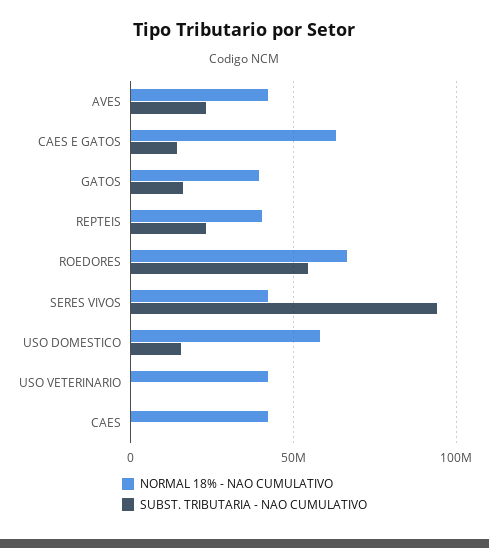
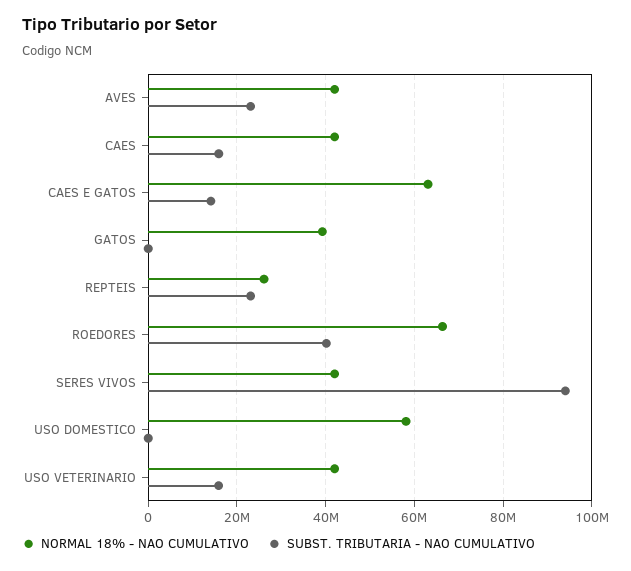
SUBST. TRIBUTARIA - NAO CUMULATIVO, GATOS: 15000000 -> 0
NORMAL 18% - NAO CUMULATIVO, REPTEIS: 40000000 -> 26000000
SUBST. TRIBUTARIA - NAO CUMULATIVO, ROEDORES: 55000000 -> 40000000
SUBST. TRIBUTARIA - NAO CUMULATIVO, USO DOMESTICO: 15000000 -> 0
SUBST. TRIBUTARIA - NAO CUMULATIVO, USO VETERINARIO: 0 -> 16000000
SUBST. TRIBUTARIA - NAO CUMULATIVO, CAES: 0 -> 16000000

